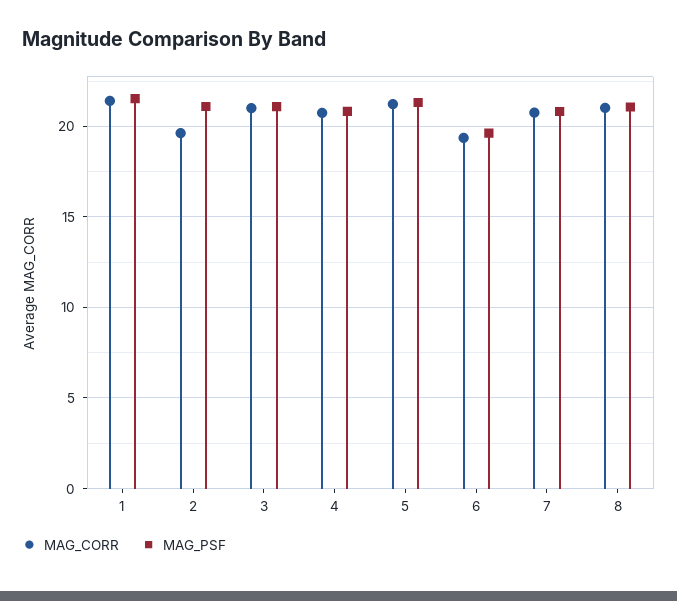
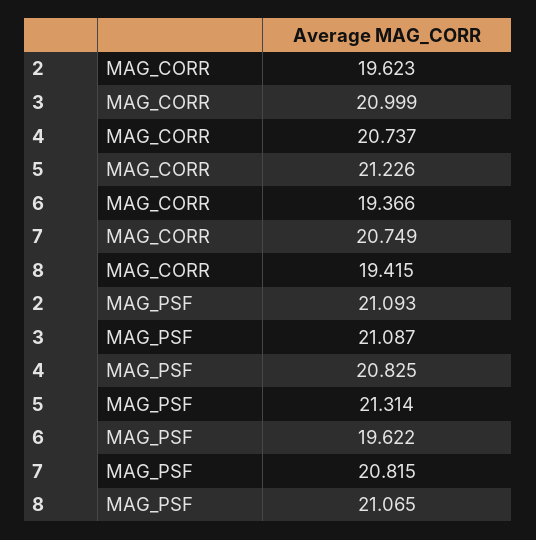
MAG_CORR, 1: 21.5 -> none
MAG_PSF, 1: 21.5 -> none
MAG_CORR, 8: 21 -> 19.415

